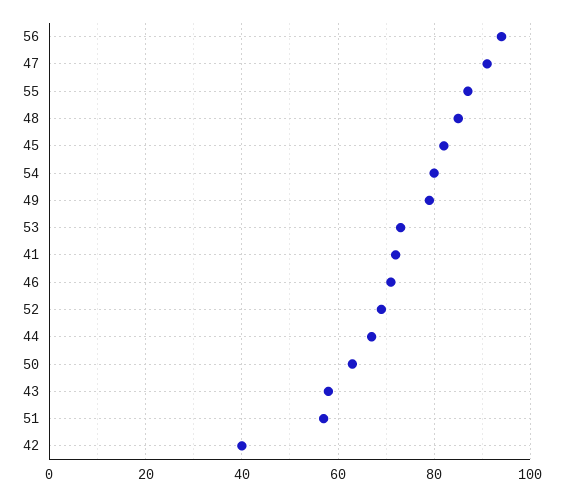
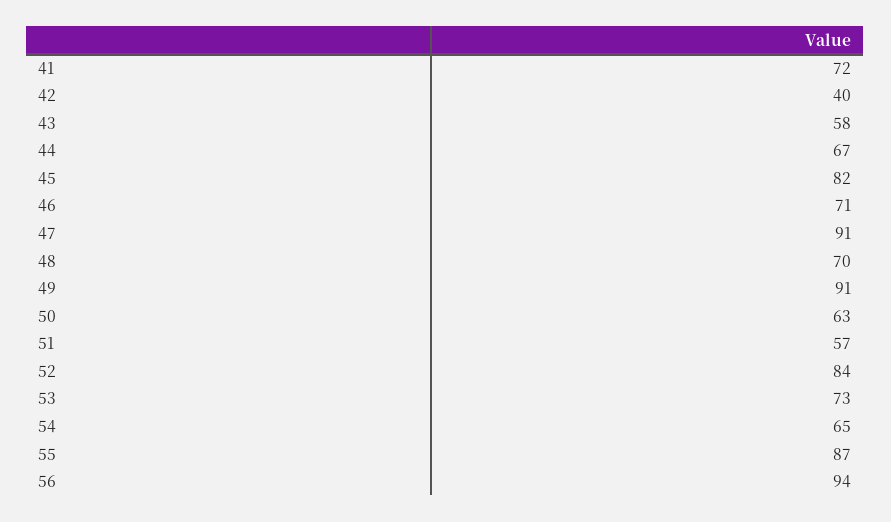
48: 85 -> 70
54: 80 -> 65
49: 80 -> 91
52: 70 -> 84

